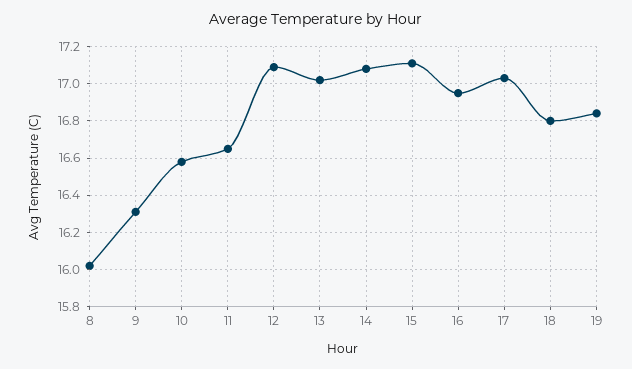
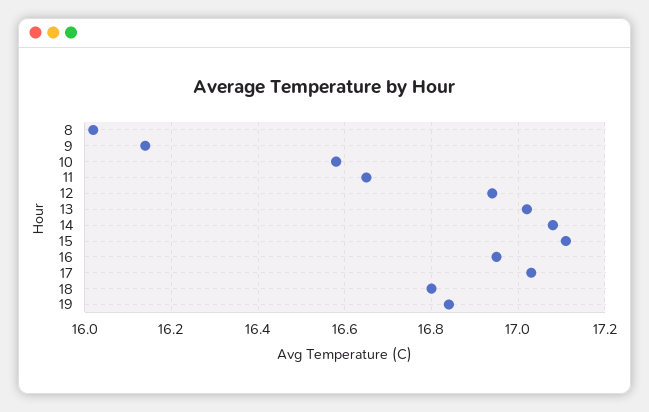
9: 16.3 -> 16.15
12: 17.1 -> 16.95

